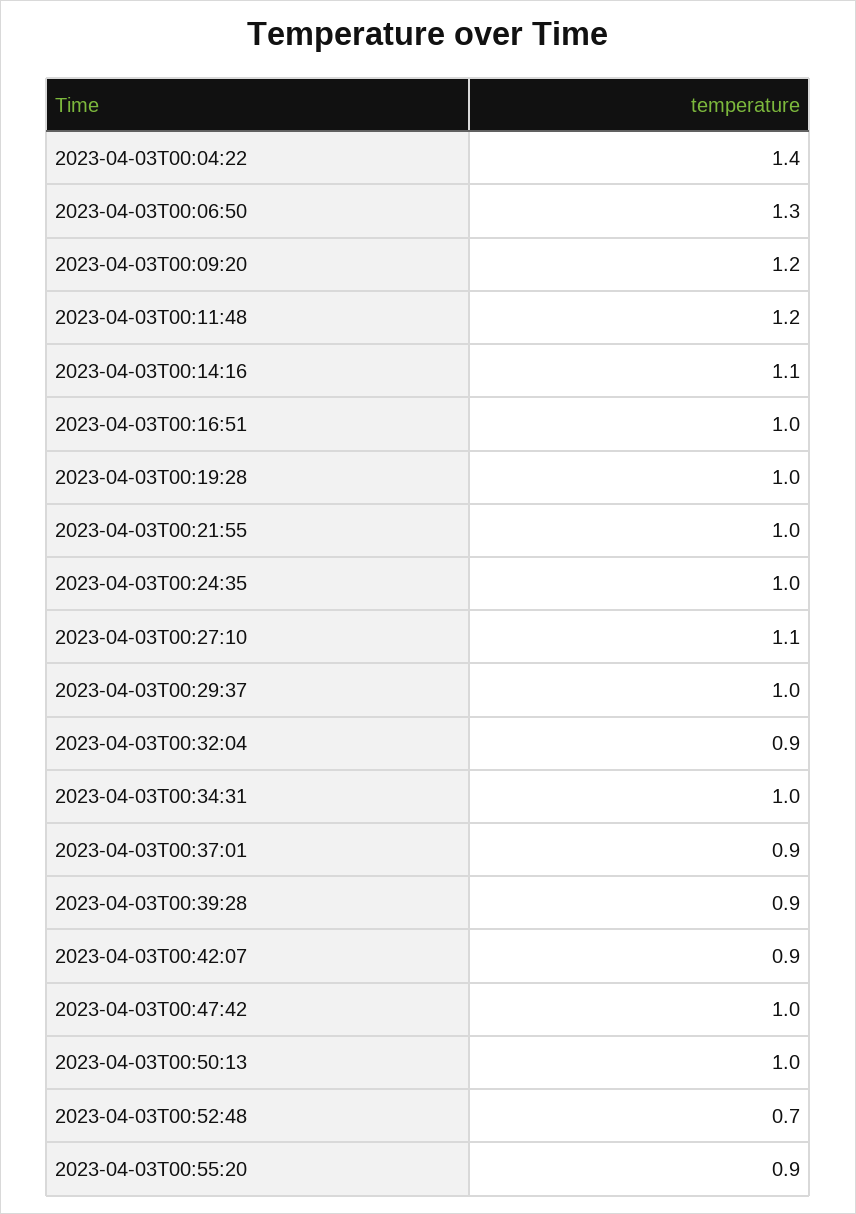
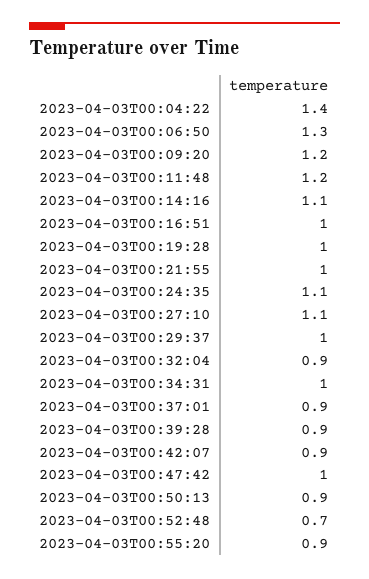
2023-04-03T00:24:35: 1 -> 1.1
2023-04-03T00:50:13: 1 -> 0.9

